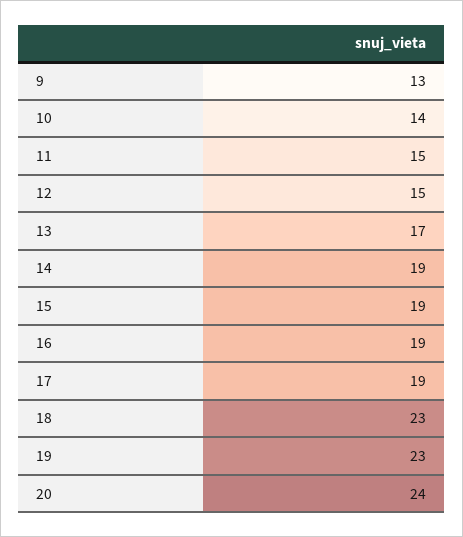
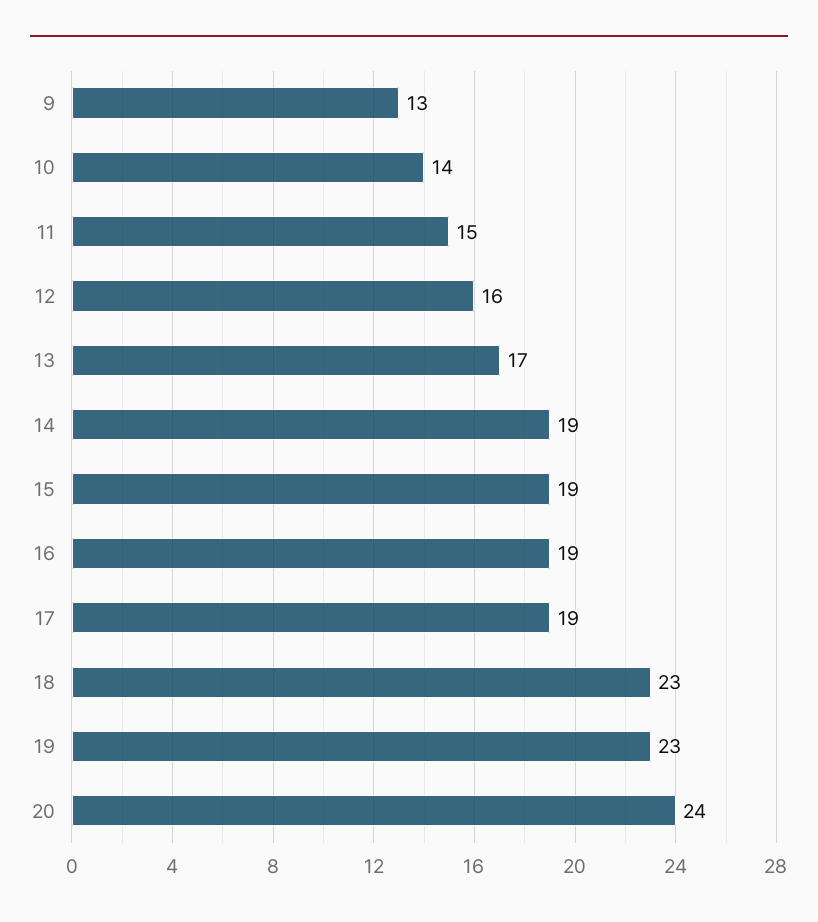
12: 15 -> 16

